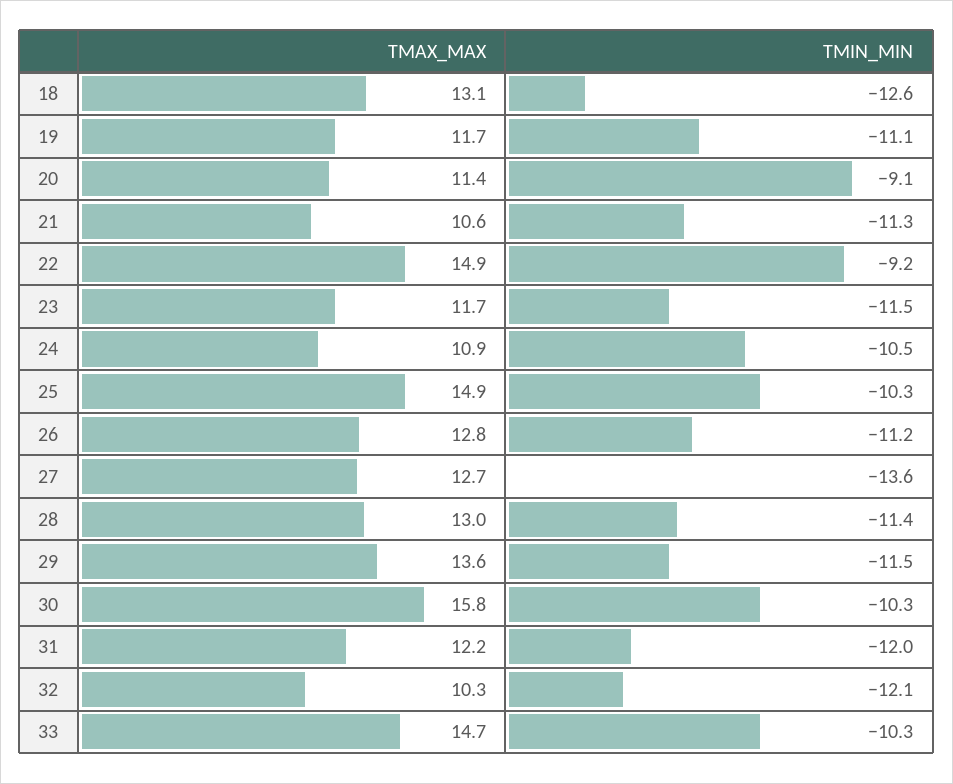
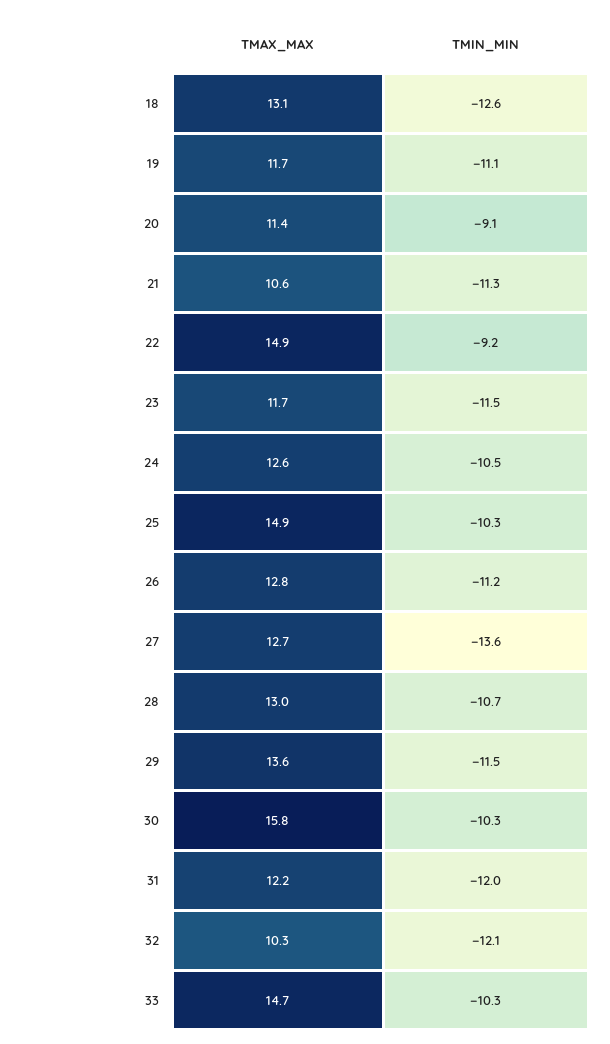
TMAX_MAX, 24: 10.9 -> 12.6
TMIN_MIN, 28: -11.4 -> -10.7

